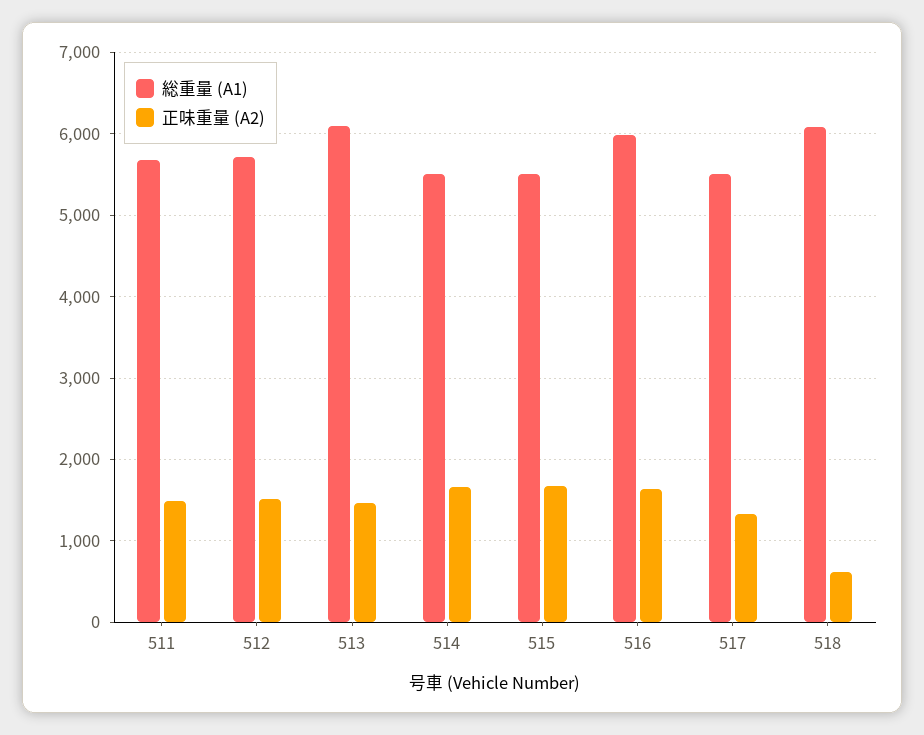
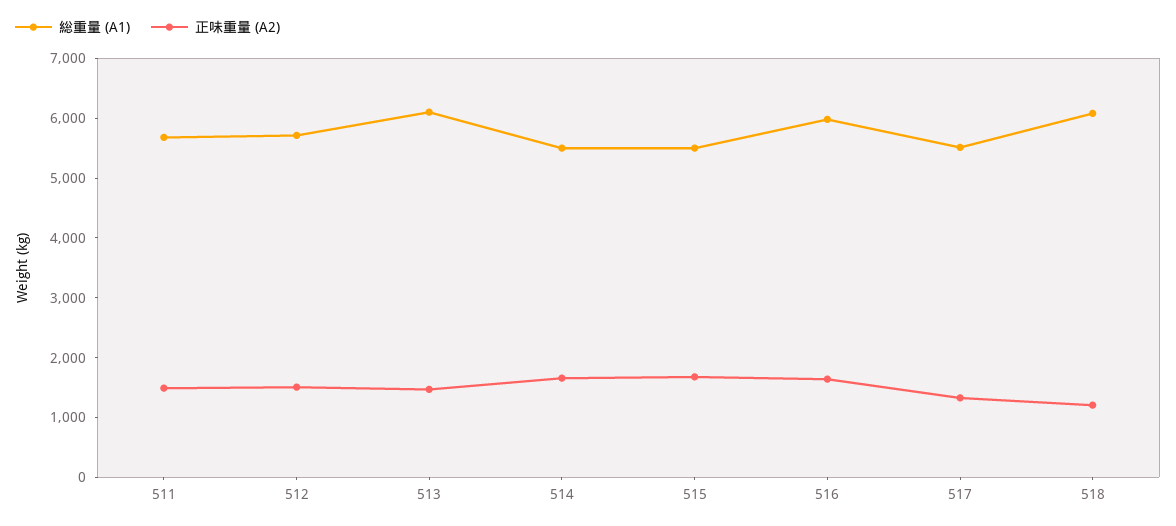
正味重量 (A2), 518: 600 -> 1200

